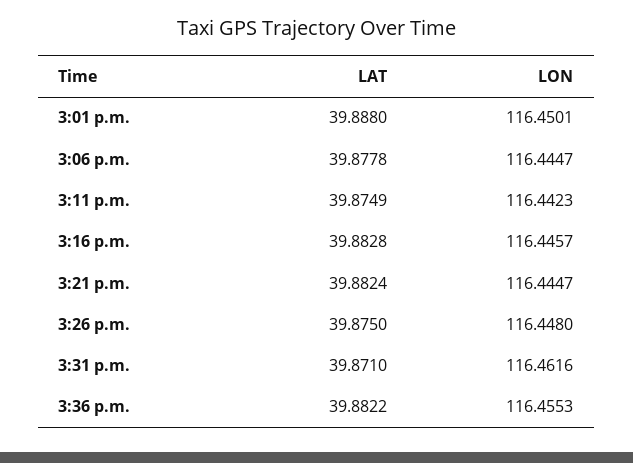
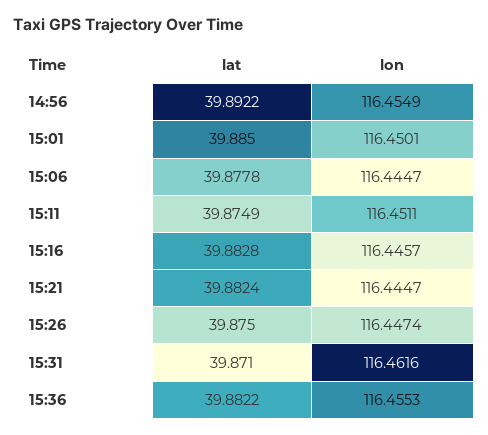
LAT, 3:01 p.m.: 39.888 -> 39.885
LON, 3:11 p.m.: 116.4423 -> 116.4511
LON, 3:26 p.m.: 116.448 -> 116.4474
LAT, 14:56: none -> 39.8922
LON, 14:56: none -> 116.4549

